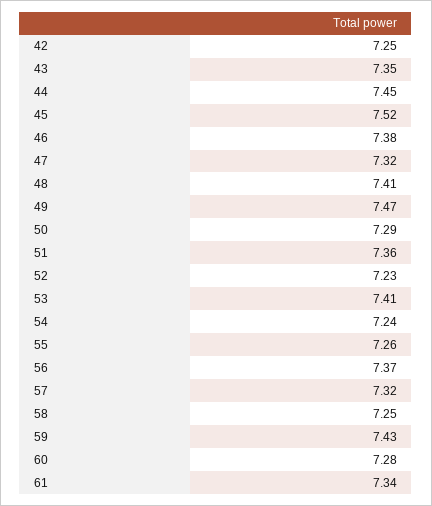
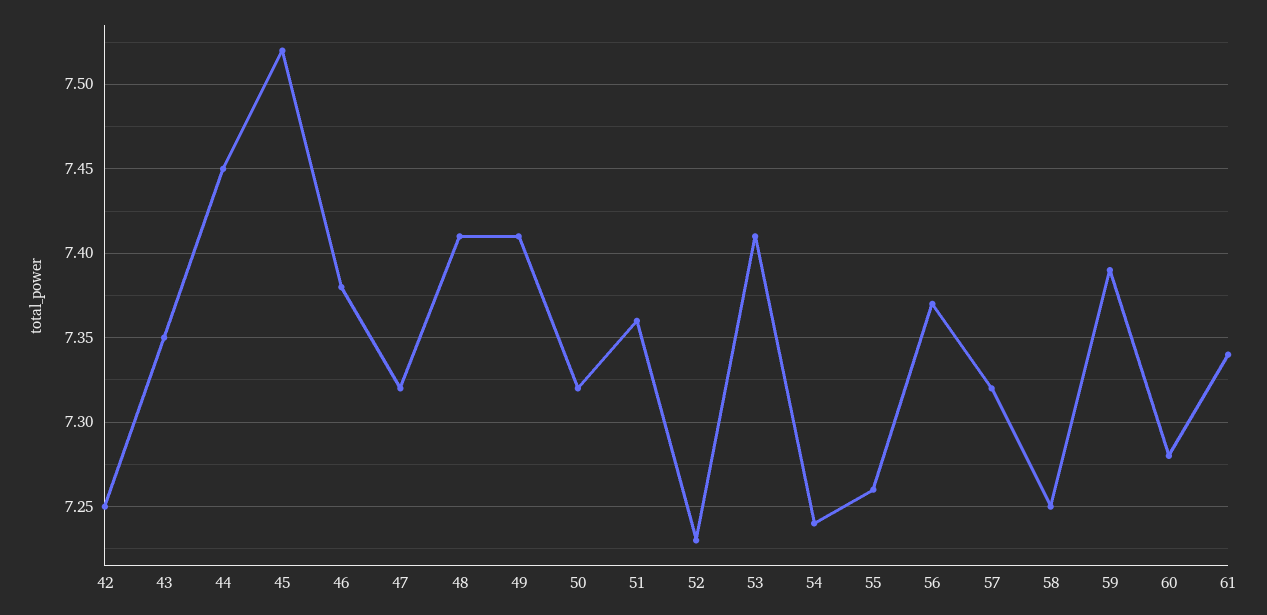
49: 7.47 -> 7.41
50: 7.29 -> 7.32
59: 7.43 -> 7.39

